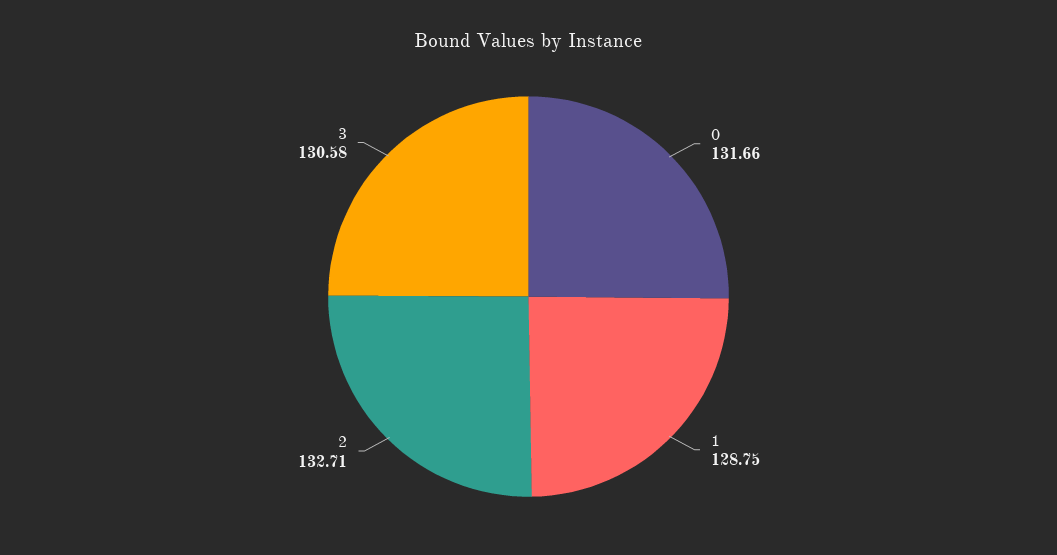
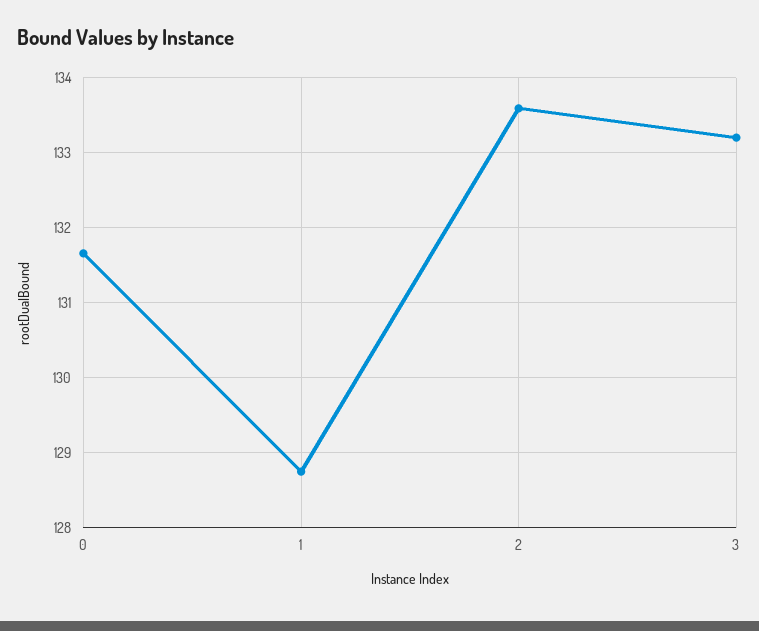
2: 132.71 -> 133.6
3: 130.58 -> 133.2

